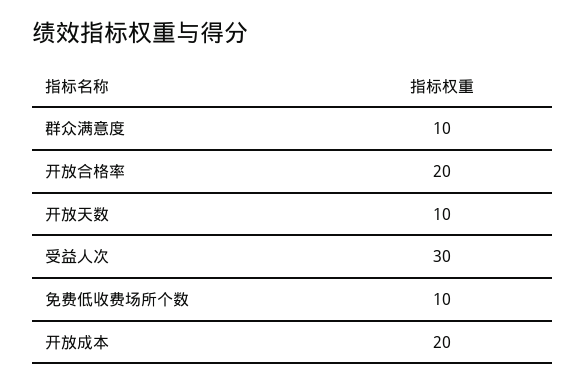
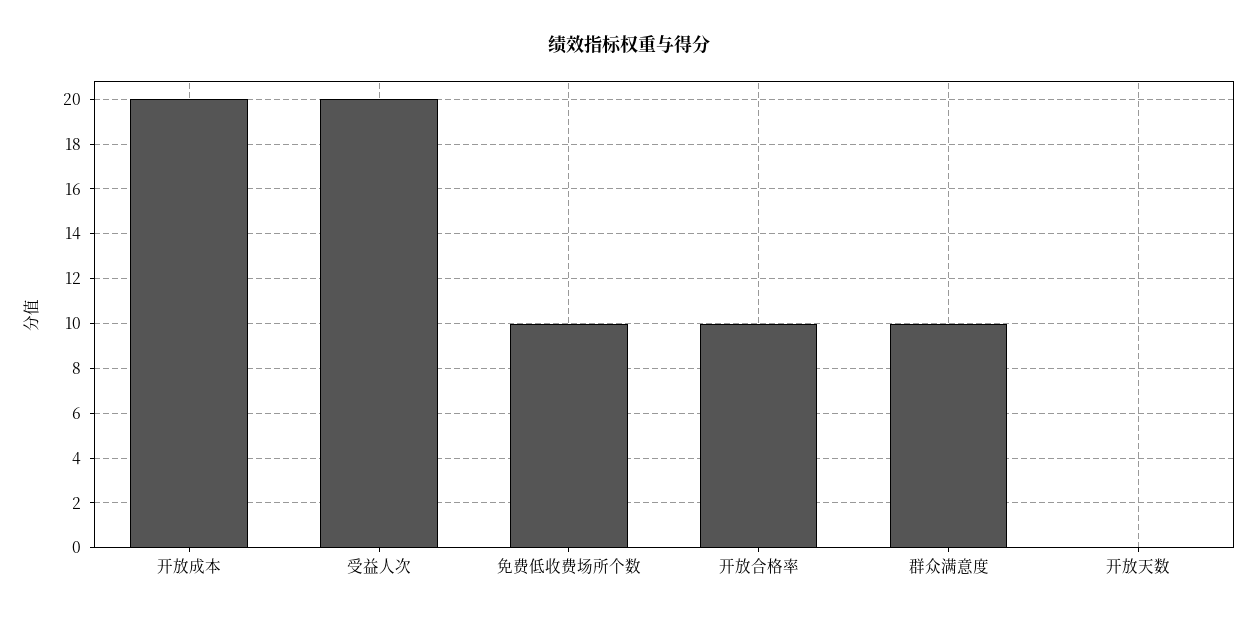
开放合格率: 20 -> 10
开放天数: 10 -> 0
受益人次: 30 -> 20

